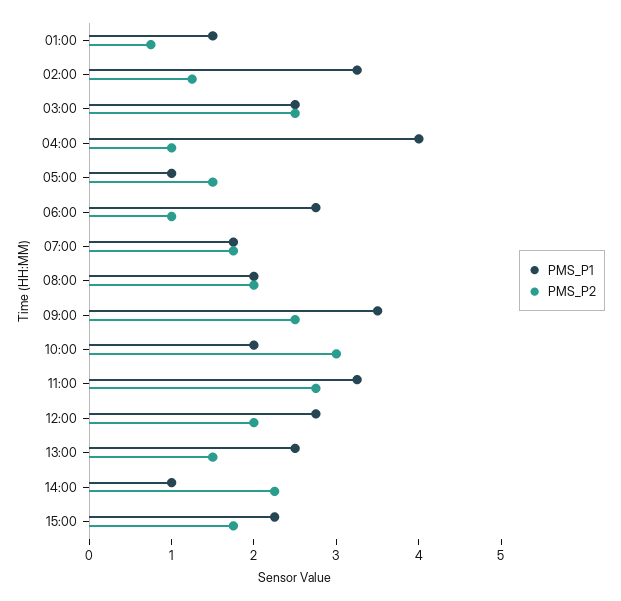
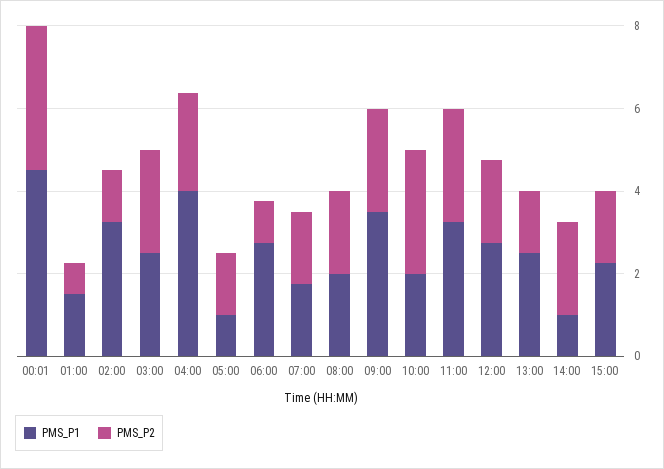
PMS_P2, 04:00: 1 -> 2.5
PMS_P1, 00:01: none -> 4.5
PMS_P2, 00:01: none -> 3.5

